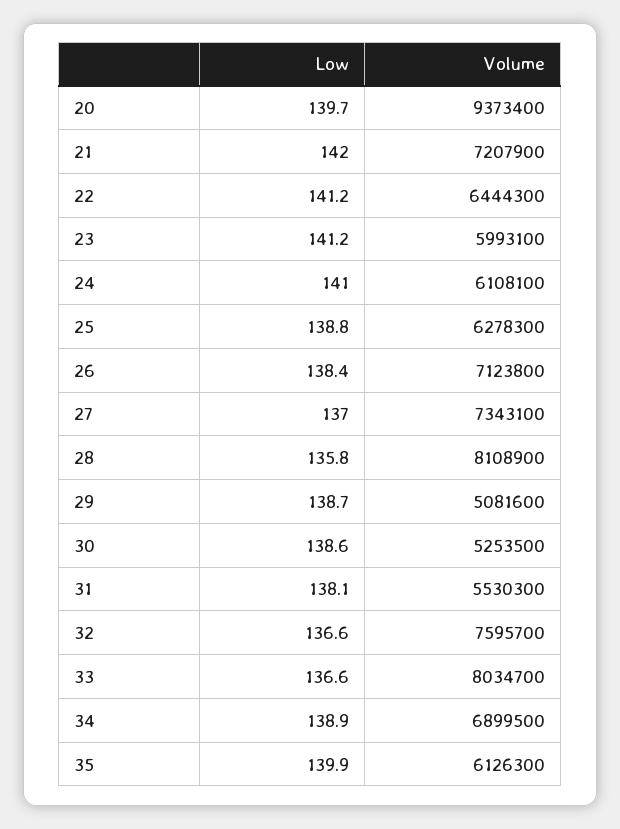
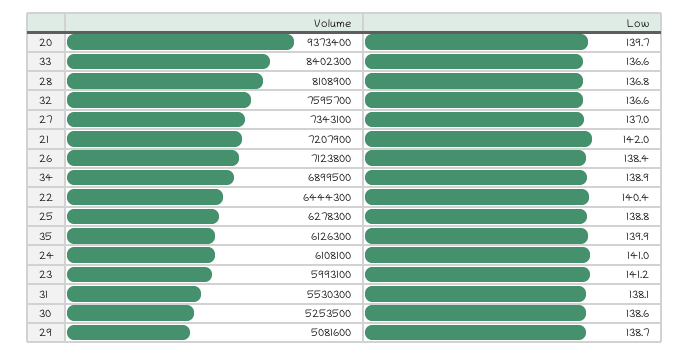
Low, 22: 141.2 -> 140.4
Low, 28: 135.8 -> 136.8
Volume, 33: 8034700 -> 8402300

